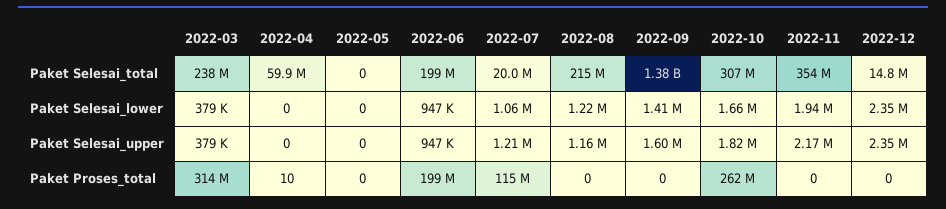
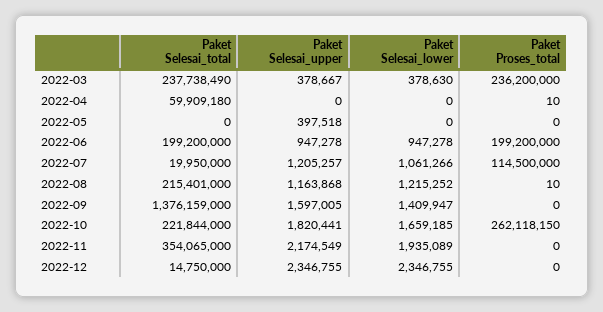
2022-10, Paket Selesai_total: 307000000 -> 221844000
2022-05, Paket Selesai_upper: 0 -> 397518
2022-03, Paket Proses_total: 314000000 -> 236200000
2022-08, Paket Proses_total: 0 -> 10

